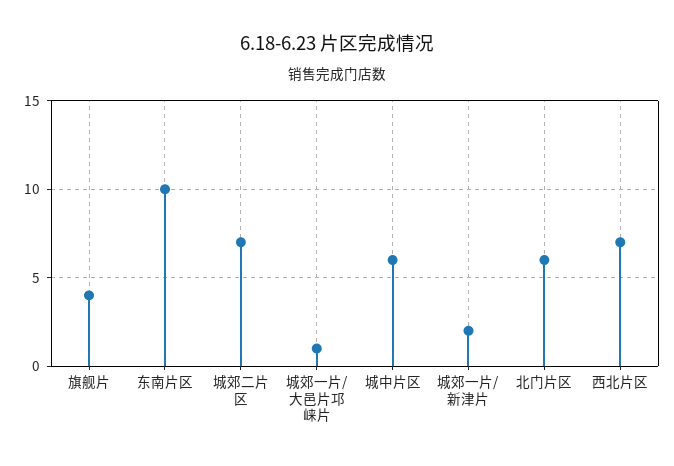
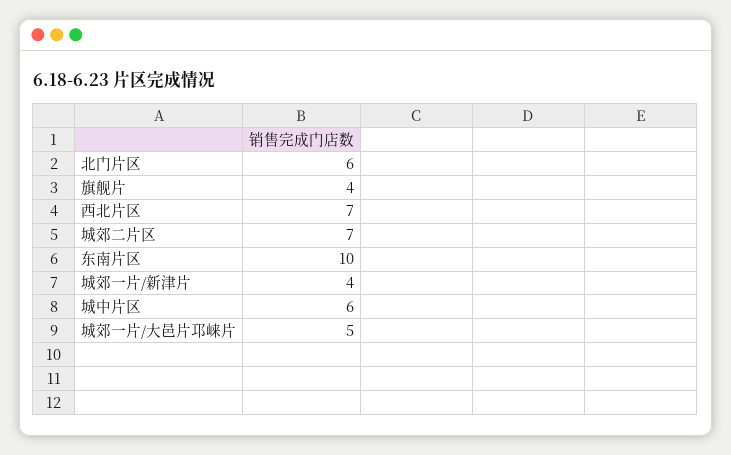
城郊一片/大邑片邛崃片: 1 -> 5
城郊一片/新津片: 2 -> 4

